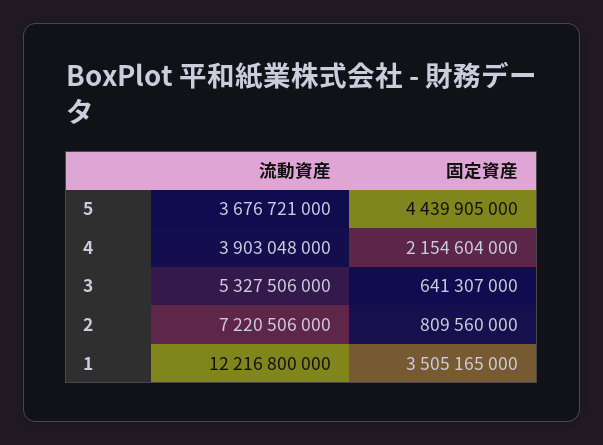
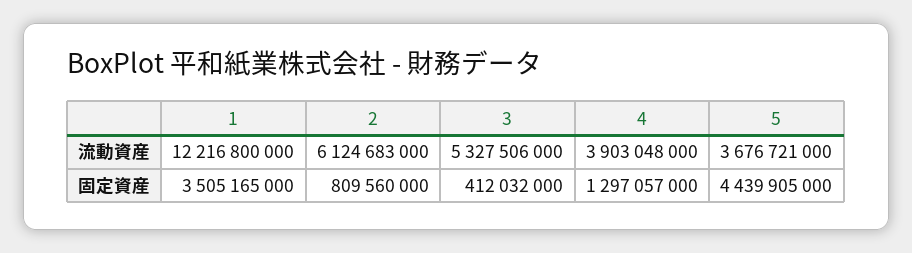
固定資産, 4: 2154604000 -> 1297057000
固定資産, 3: 641307000 -> 412032000
流動資産, 2: 7220506000 -> 6124683000

